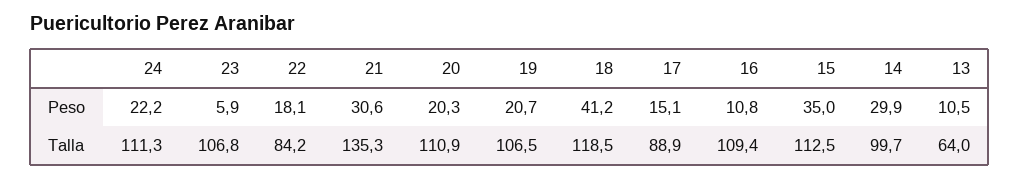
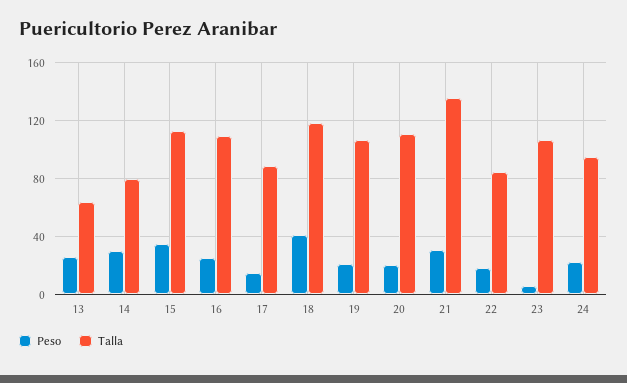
Peso, 16: 10.8 -> 25
Peso, 13: 10.5 -> 25
Talla, 24: 111.3 -> 95
Talla, 14: 99.7 -> 80

